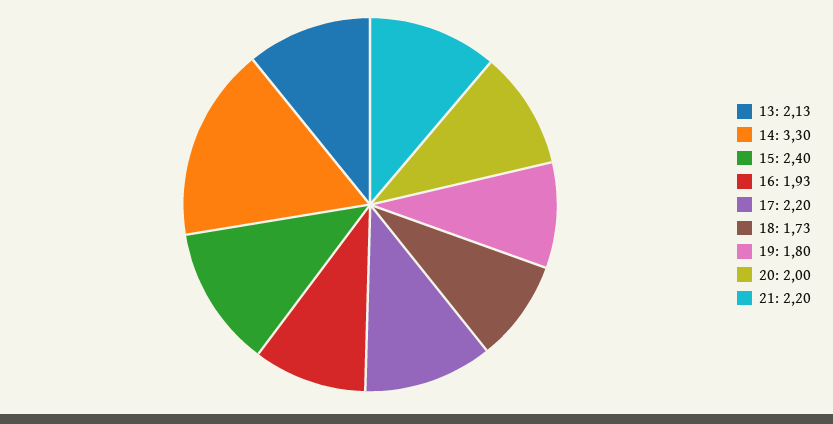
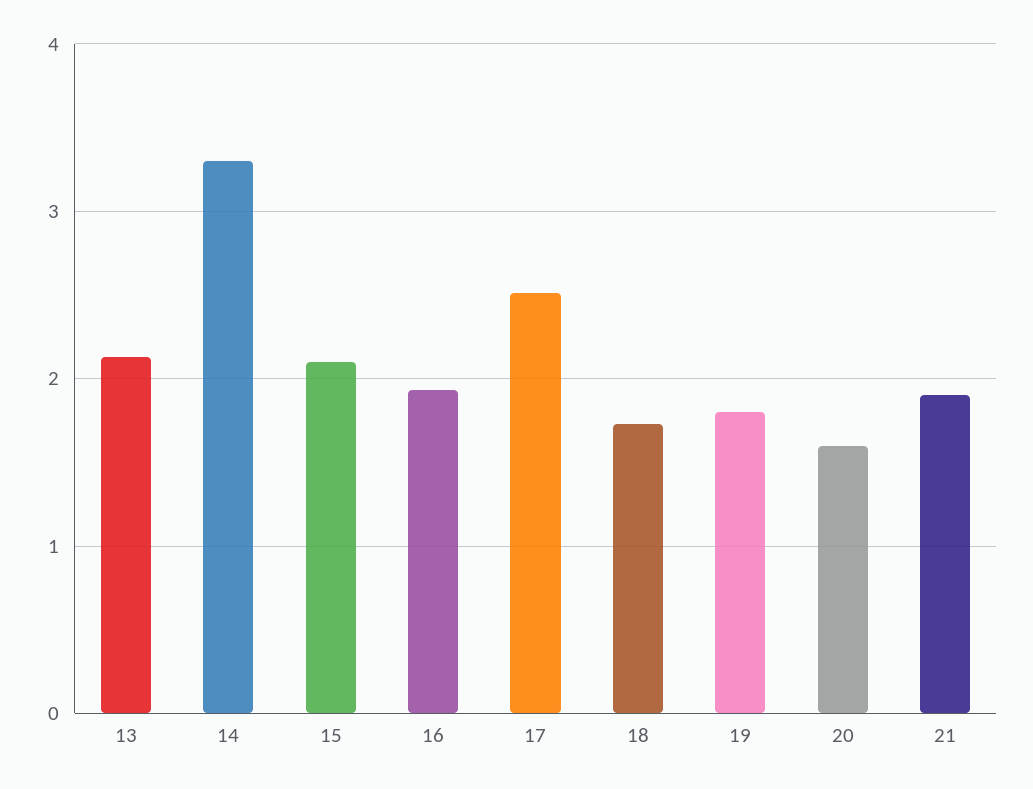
15: 2.4 -> 2.1
17: 2.2 -> 2.5
20: 2 -> 1.6
21: 2.2 -> 1.9

